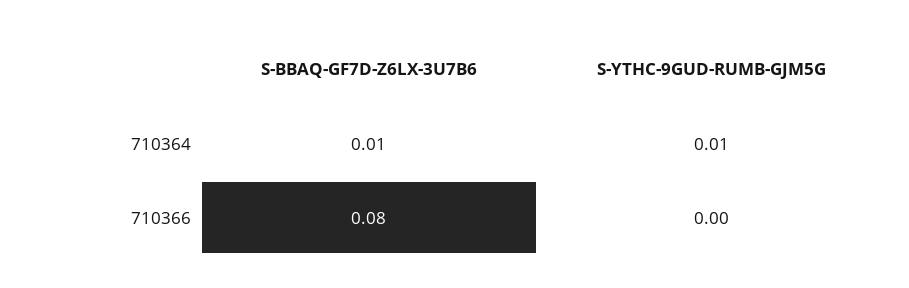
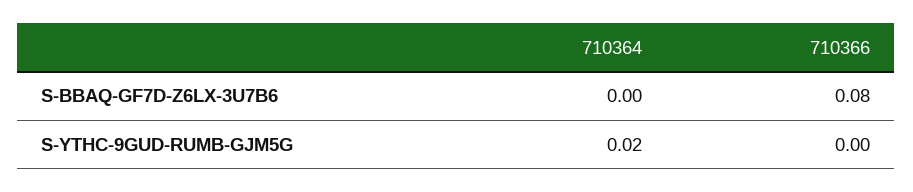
S-BBAQ-GF7D-Z6LX-3U7B6, 710364: 0.01 -> 0
S-YTHC-9GUD-RUMB-GJM5G, 710364: 0.01 -> 0.02

